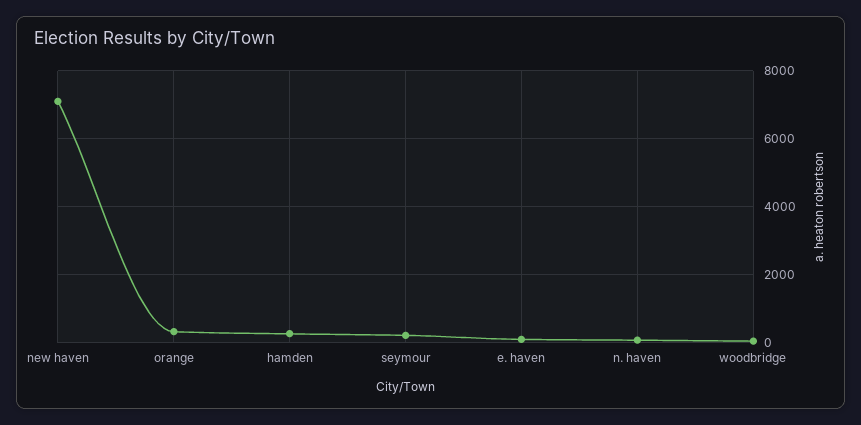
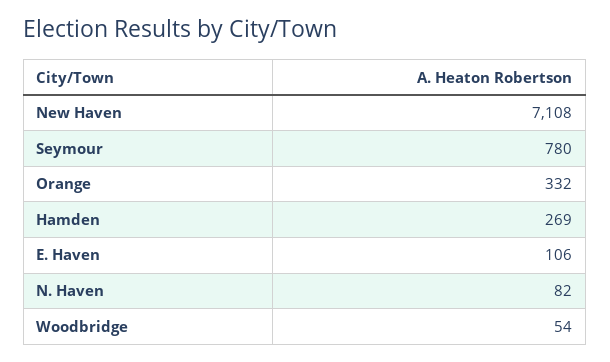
seymour: 200 -> 780

